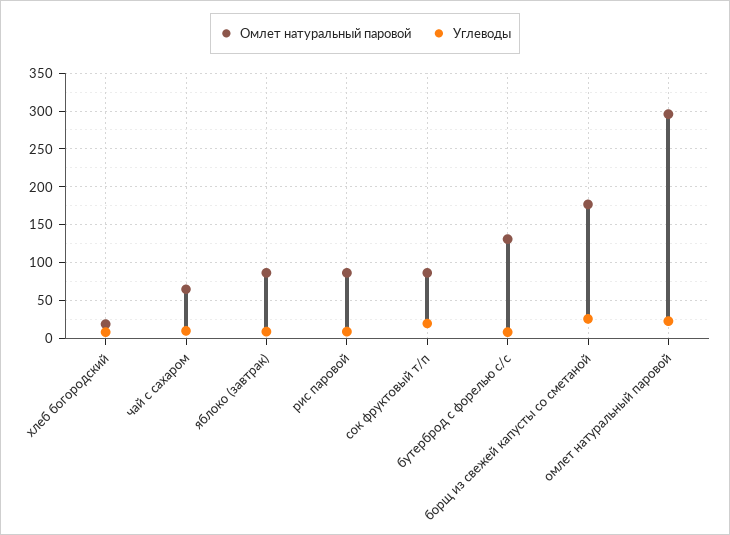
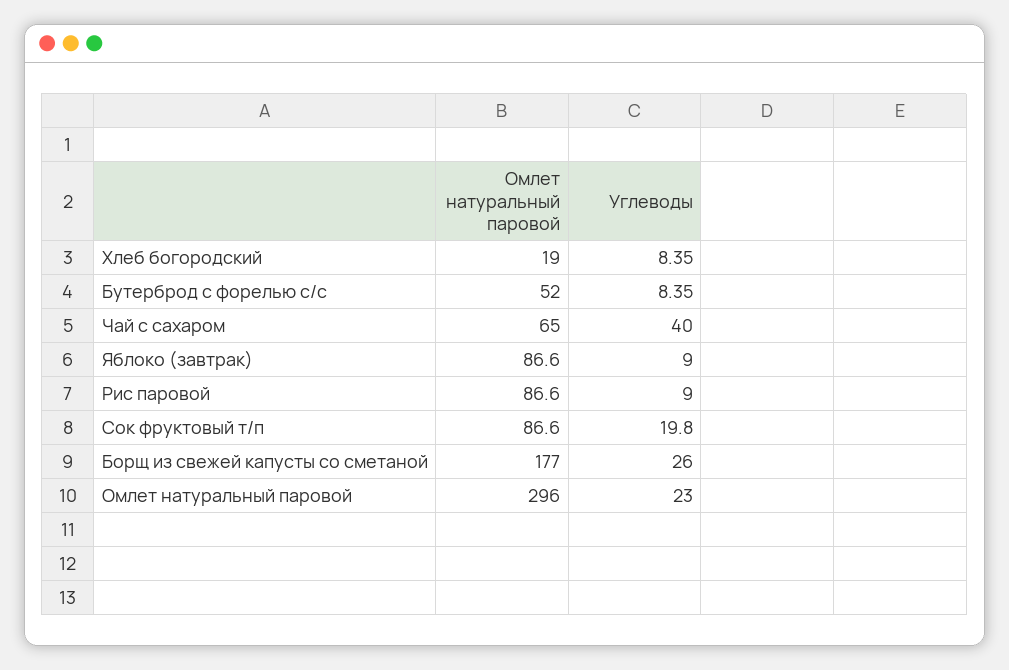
Углеводы, чай с сахаром: 10 -> 40
Омлет натуральный паровой, бутерброд с форелью с/с: 130 -> 52

